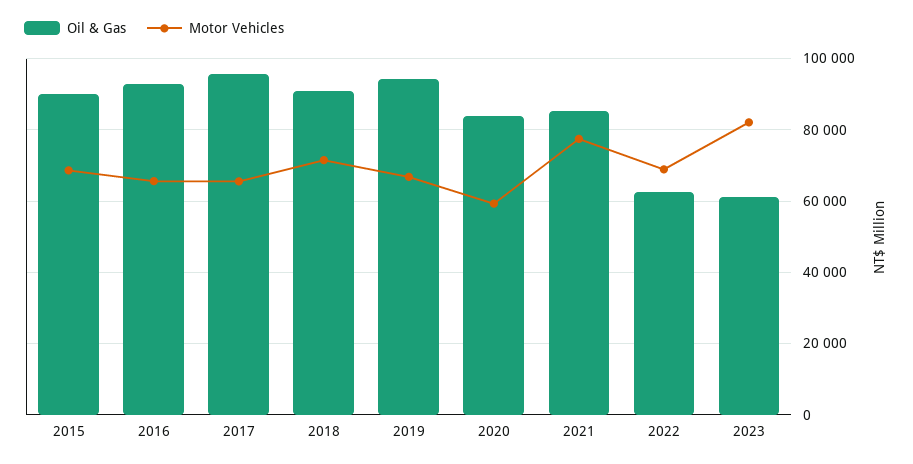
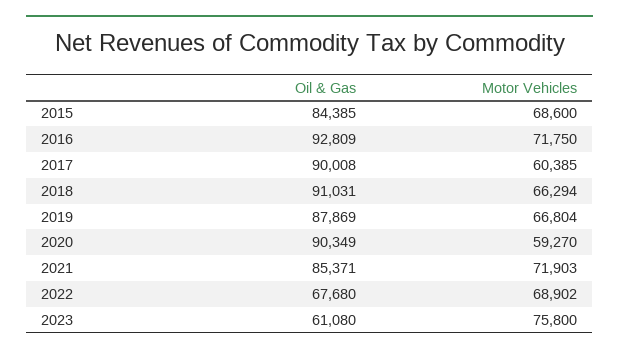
Oil & Gas, 2015: 90000 -> 84385
Motor Vehicles, 2016: 66000 -> 71750
Oil & Gas, 2017: 96000 -> 90008
Motor Vehicles, 2017: 66000 -> 60385
Motor Vehicles, 2018: 72000 -> 66294
Oil & Gas, 2019: 94000 -> 87869
Oil & Gas, 2020: 84000 -> 90349
Motor Vehicles, 2021: 78000 -> 71903
Oil & Gas, 2022: 62000 -> 67680
Motor Vehicles, 2023: 82000 -> 75800

